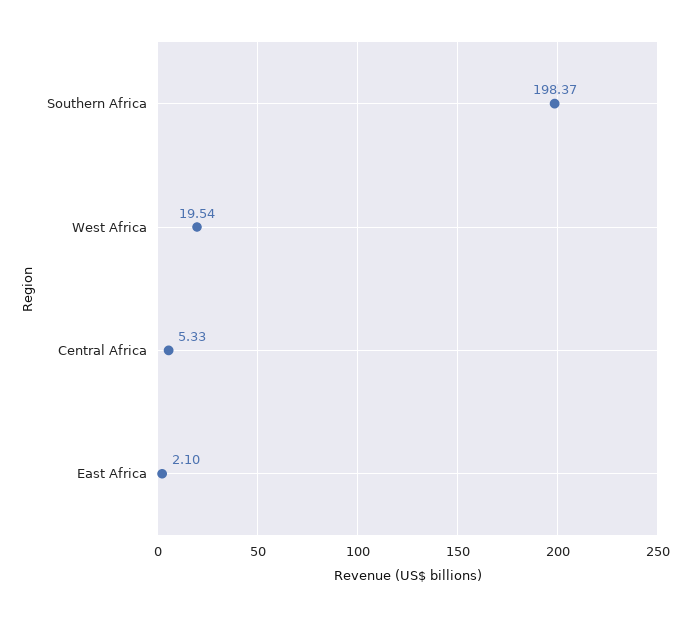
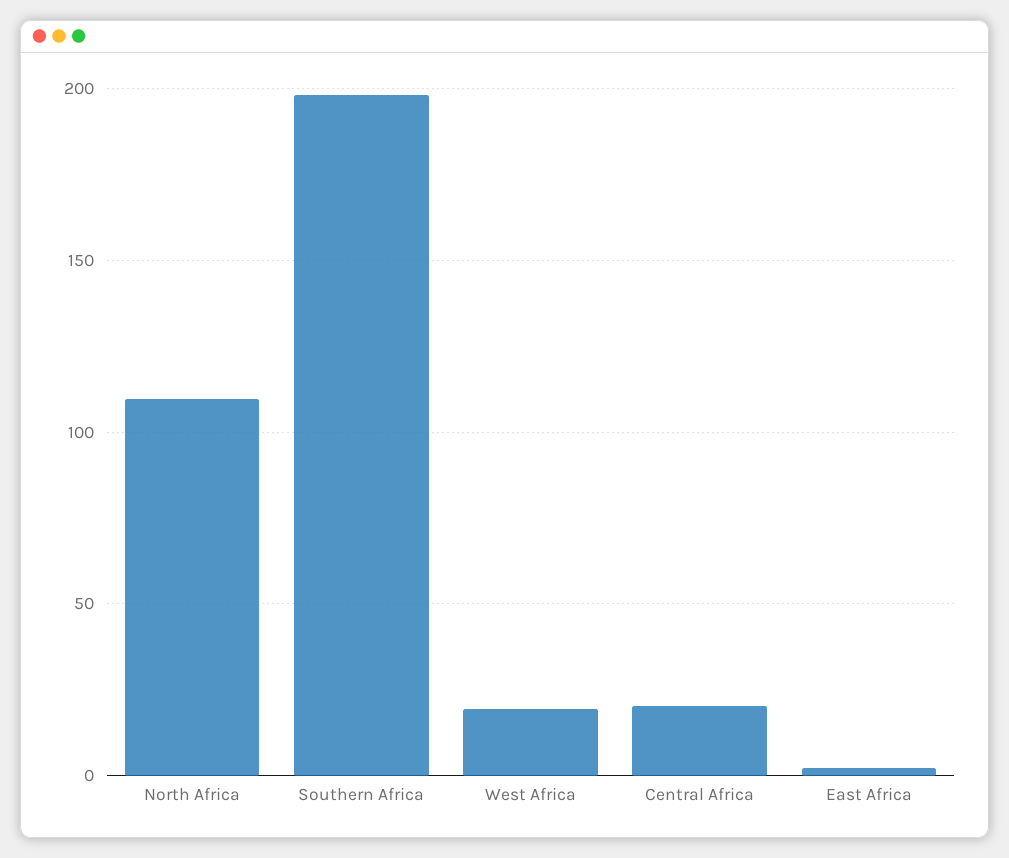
Central Africa: 5.33 -> 20
North Africa: none -> 110

